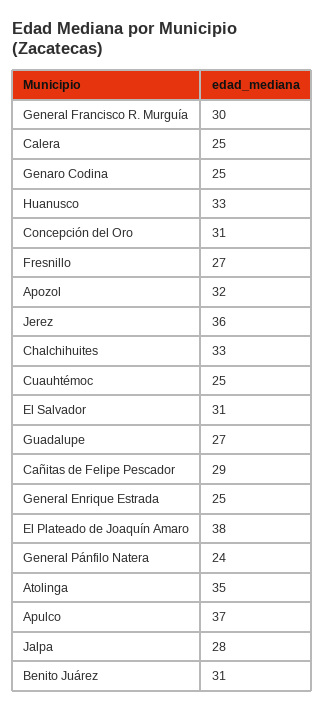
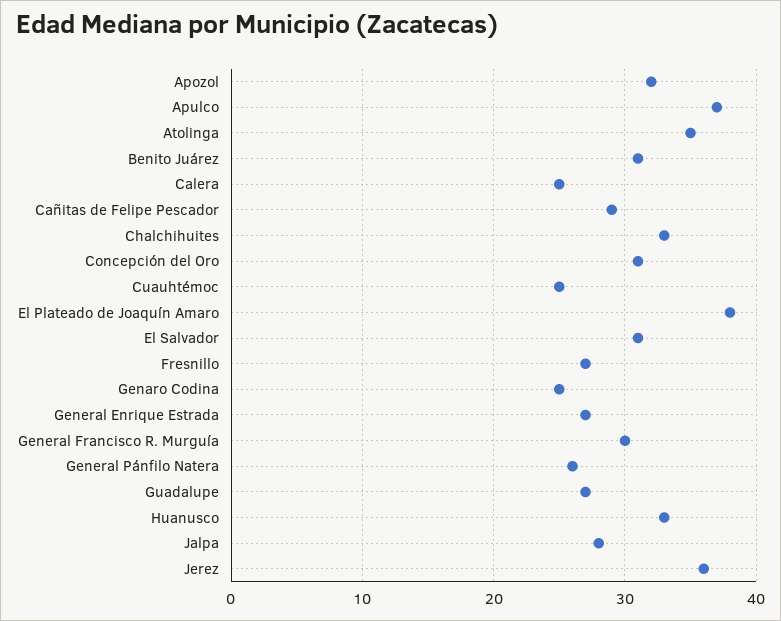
General Enrique Estrada: 25 -> 27
General Pánfilo Natera: 24 -> 26

